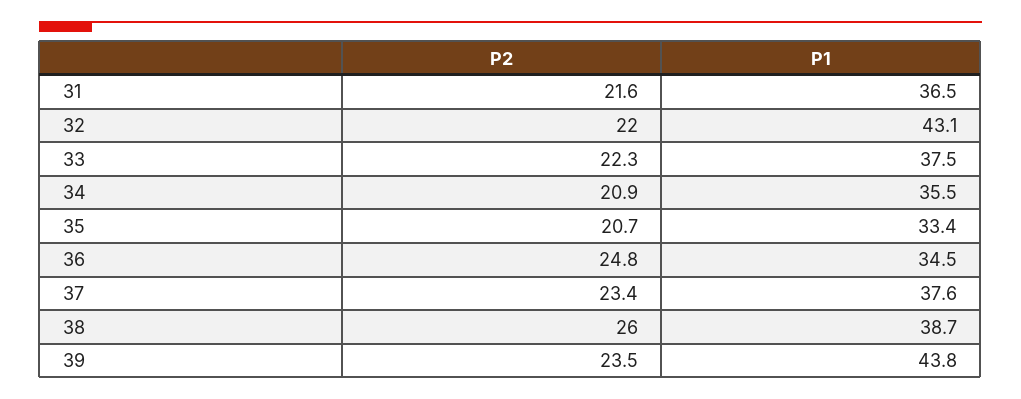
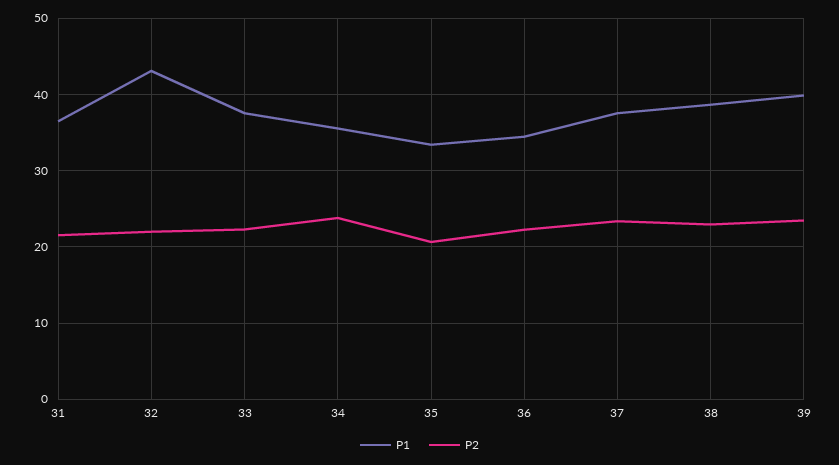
P2, 34: 20.9 -> 24
P2, 36: 24.8 -> 22
P2, 38: 26 -> 23
P1, 39: 43.8 -> 40

